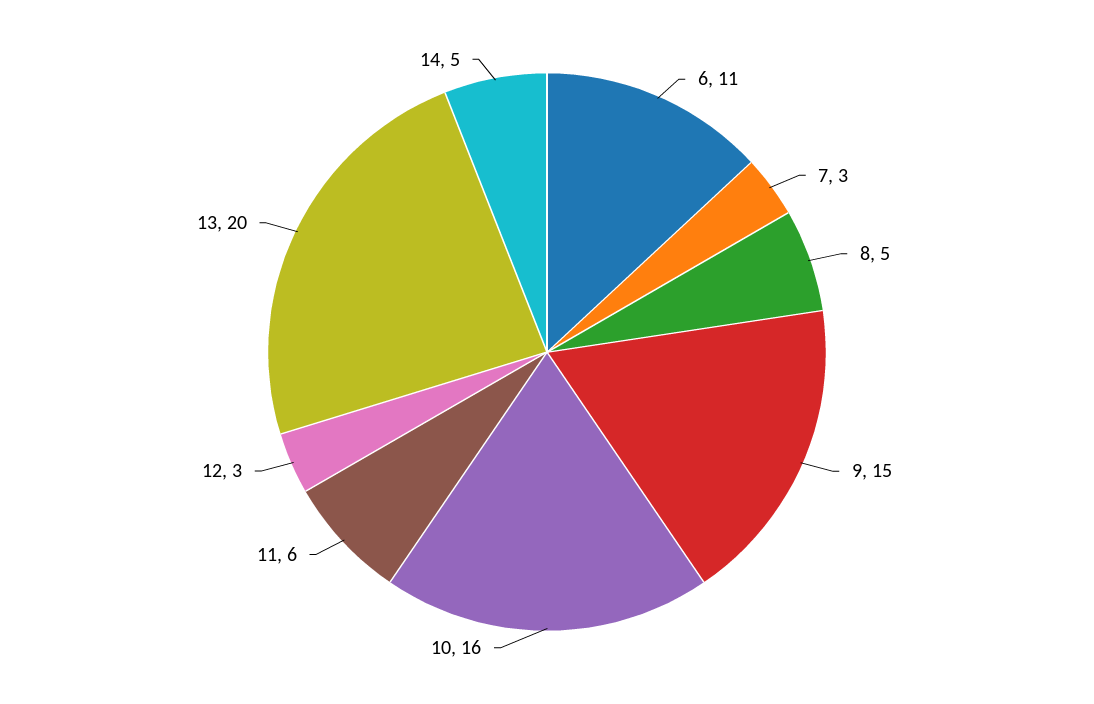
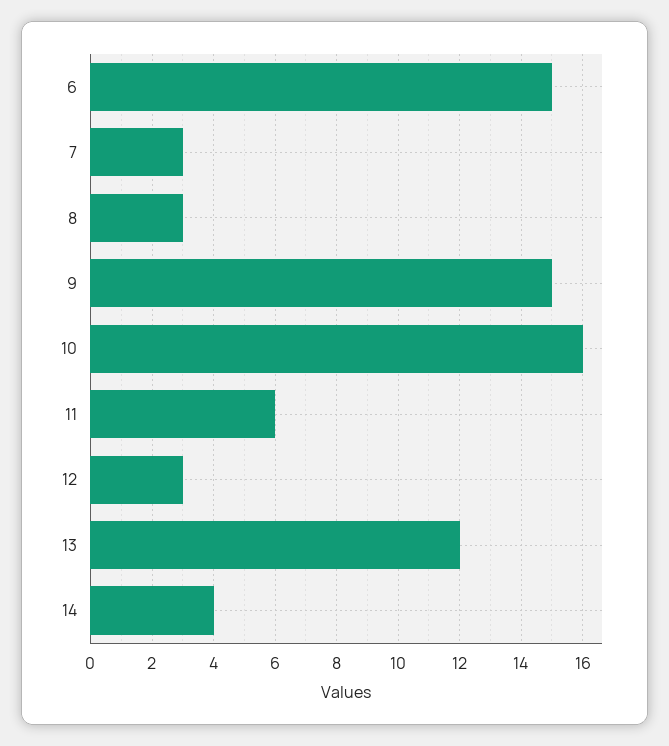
6: 11 -> 15
8: 5 -> 3
13: 20 -> 12
14: 5 -> 4

